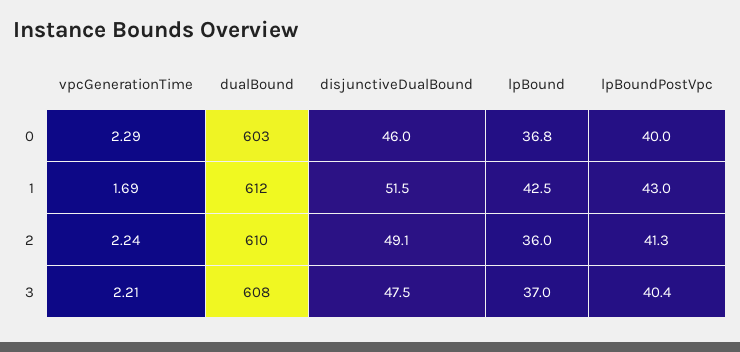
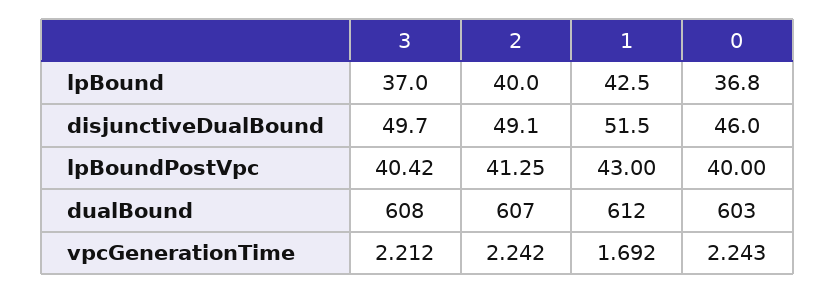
vpcGenerationTime, 0: 2.29 -> 2.243
dualBound, 2: 610 -> 607
lpBound, 2: 36 -> 40
disjunctiveDualBound, 3: 47.5 -> 49.7

